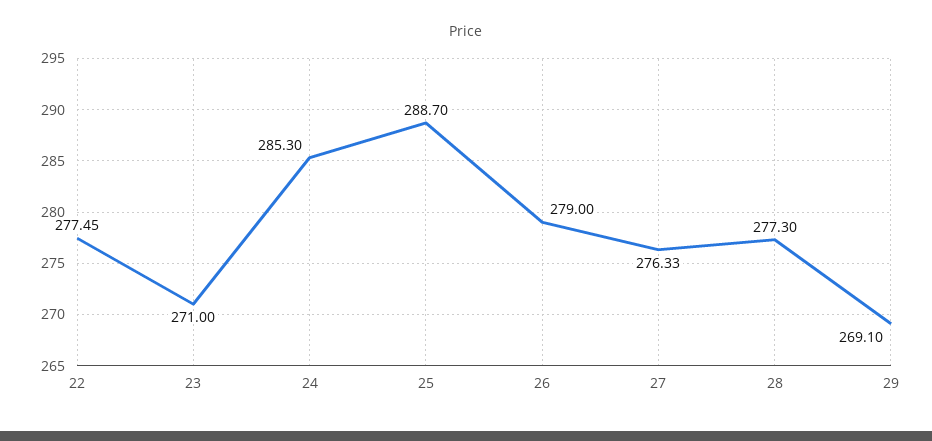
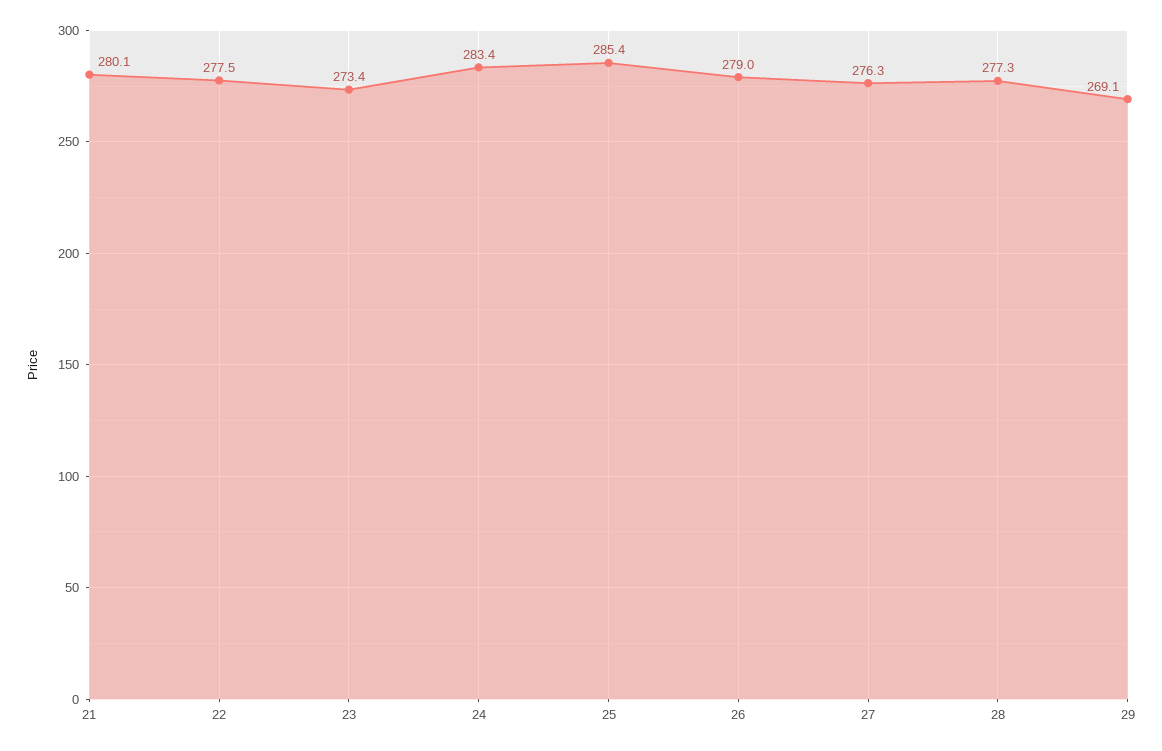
23: 271 -> 273.4
24: 285.3 -> 283.4
25: 288.7 -> 285.4
21: none -> 280.1

